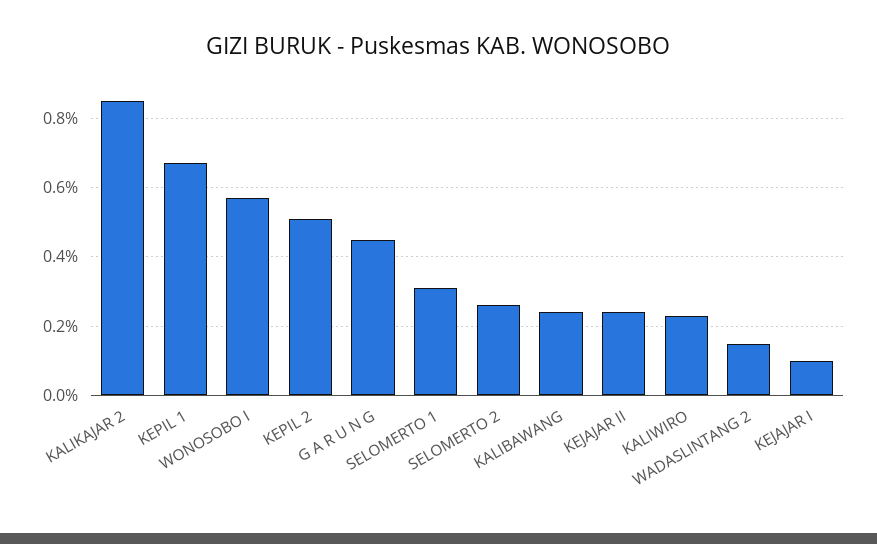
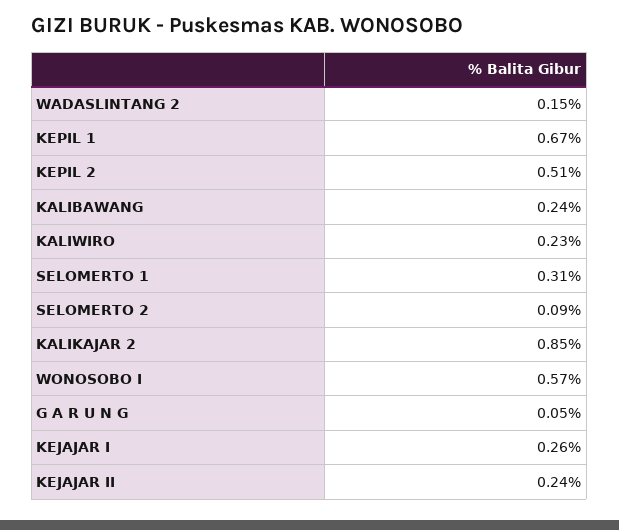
G A R U N G: 0.45 -> 0.05
SELOMERTO 2: 0.25 -> 0.09
KEJAJAR I: 0.1 -> 0.26

